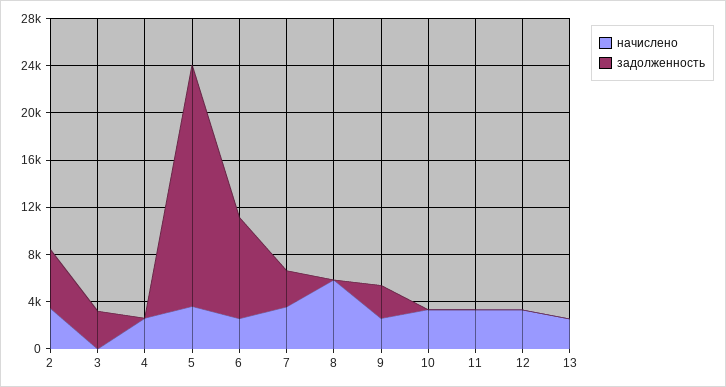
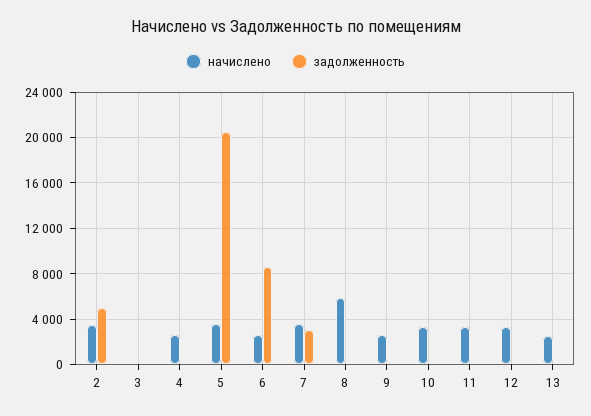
задолженность, 3: 3000 -> 0
задолженность, 9: 3000 -> 0

